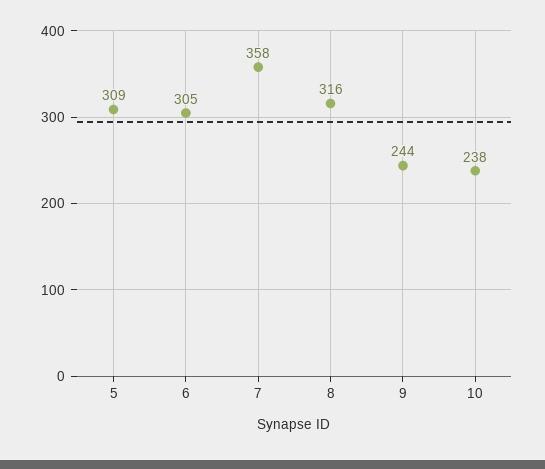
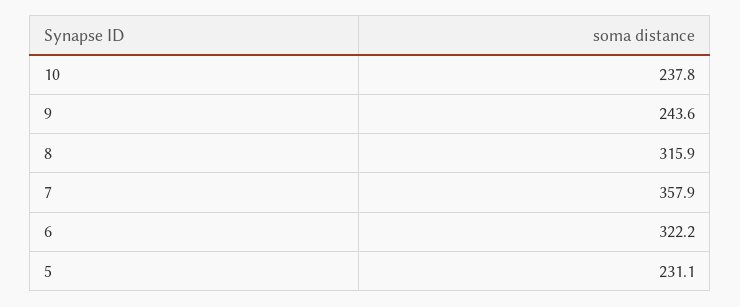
5: 309 -> 231.1
6: 305 -> 322.2

